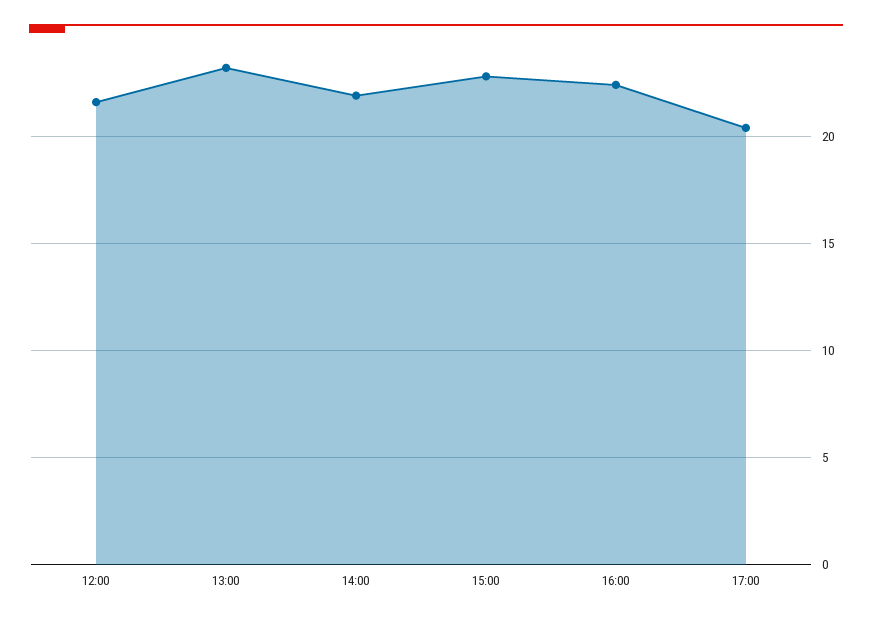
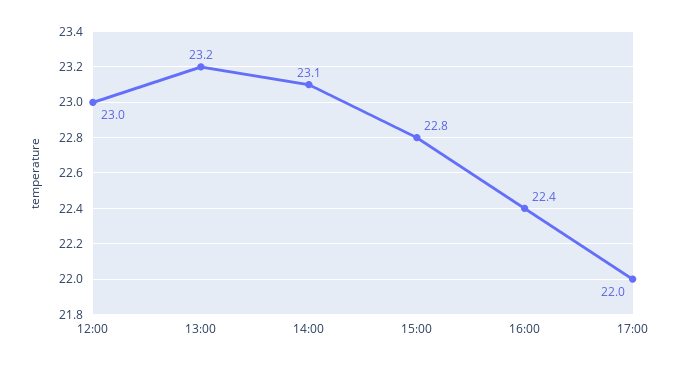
12:00: 21.5 -> 23
14:00: 22 -> 23.1
17:00: 20.5 -> 22

